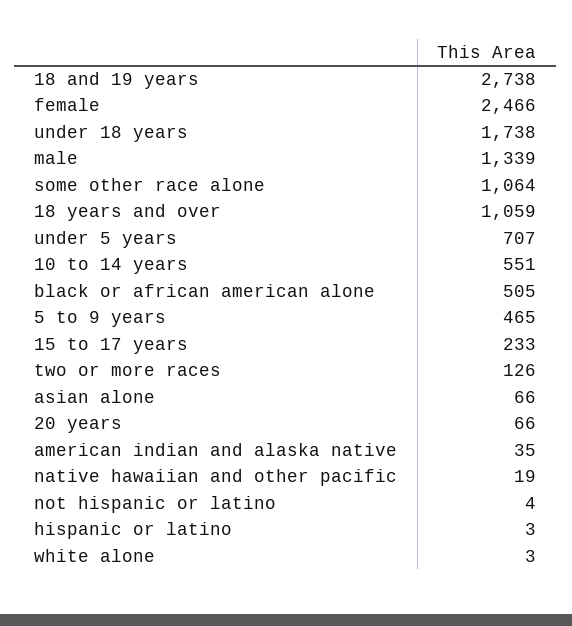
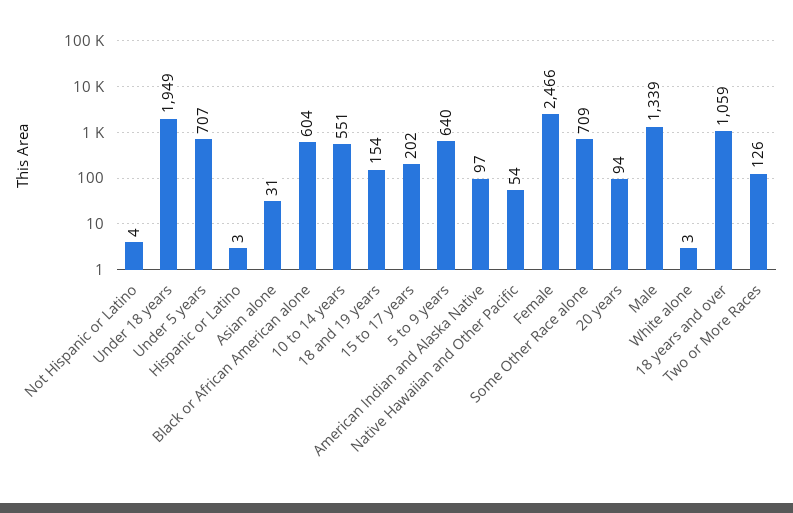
18 and 19 years: 2738 -> 154
under 18 years: 1738 -> 1949
some other race alone: 1064 -> 709
black or african american alone: 505 -> 604
5 to 9 years: 465 -> 640
15 to 17 years: 233 -> 202
asian alone: 66 -> 31
20 years: 66 -> 94
american indian and alaska native: 35 -> 97
native hawaiian and other pacific: 19 -> 54

